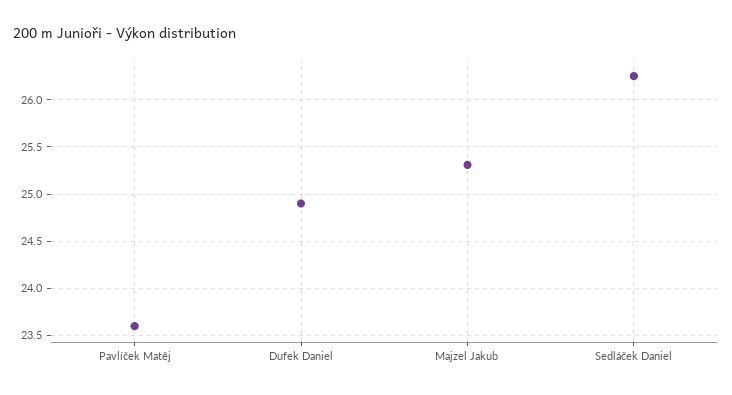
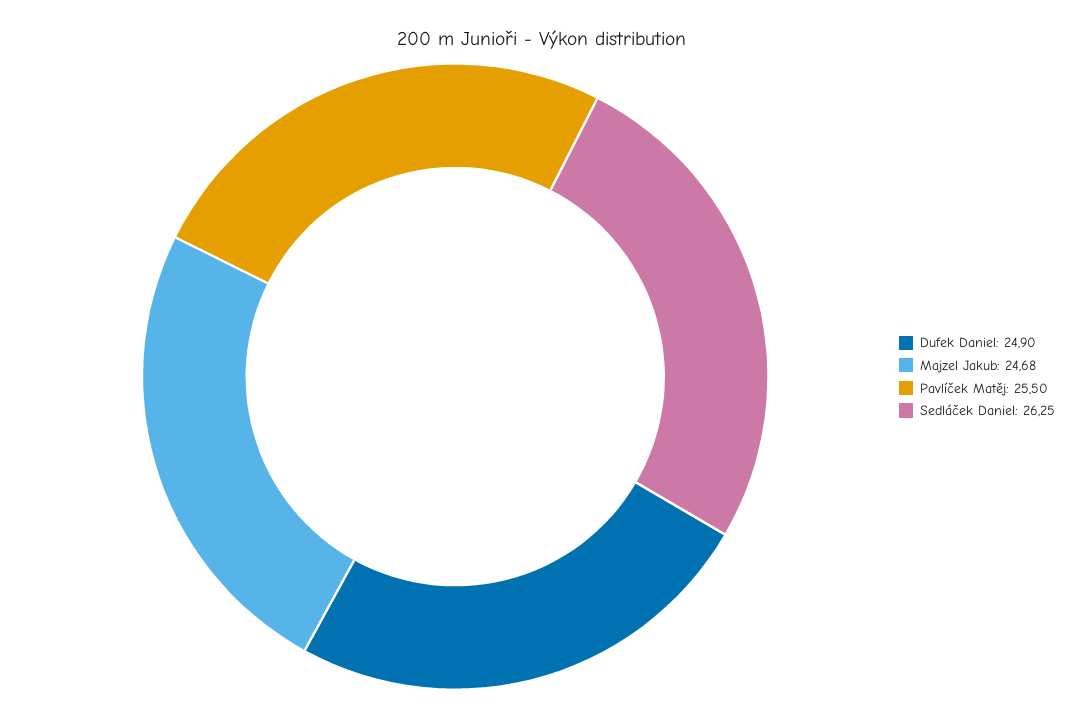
Pavlíček Matěj: 23.6 -> 25.5
Majzel Jakub: 25.3 -> 24.68

